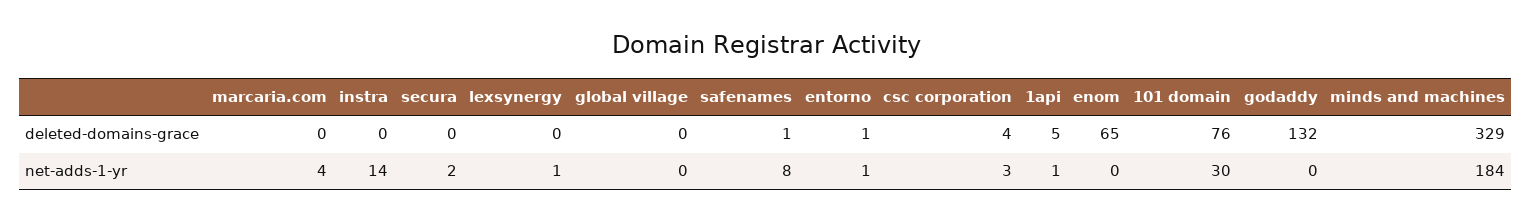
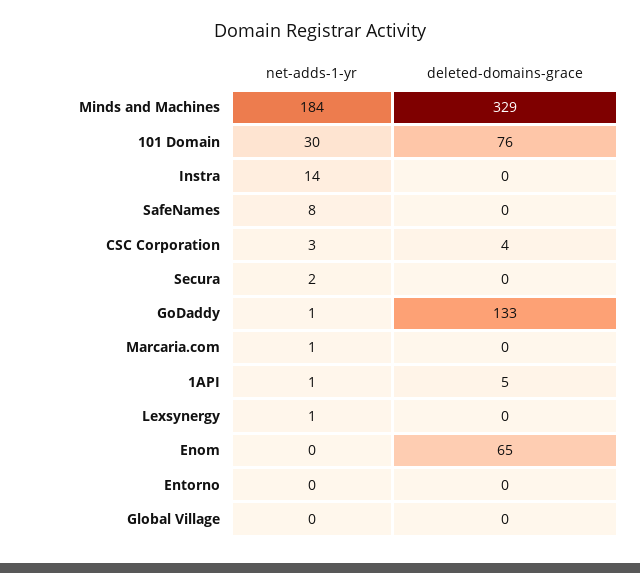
safenames, deleted-domains-grace: 1 -> 0
entorno, deleted-domains-grace: 1 -> 0
godaddy, deleted-domains-grace: 132 -> 133
marcaria.com, net-adds-1-yr: 4 -> 1
entorno, net-adds-1-yr: 1 -> 0
godaddy, net-adds-1-yr: 0 -> 1

